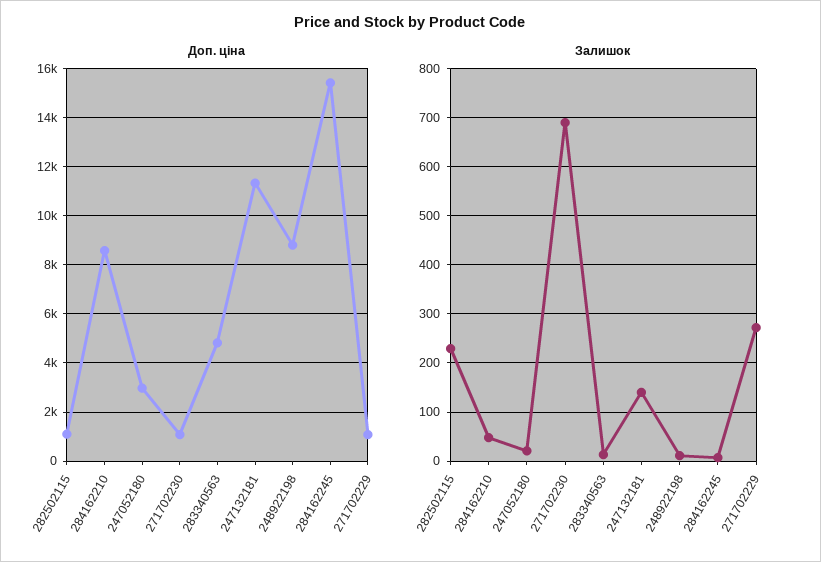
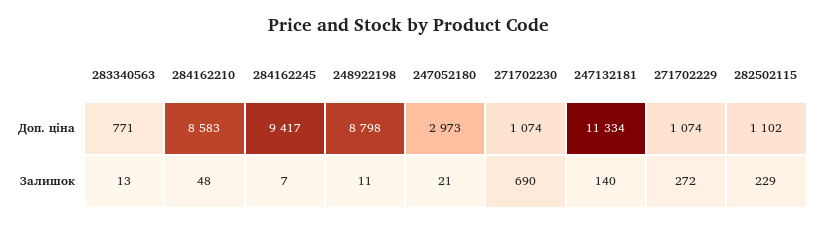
Доп. ціна, 283340563: 4750 -> 771
Доп. ціна, 284162245: 15500 -> 9417

